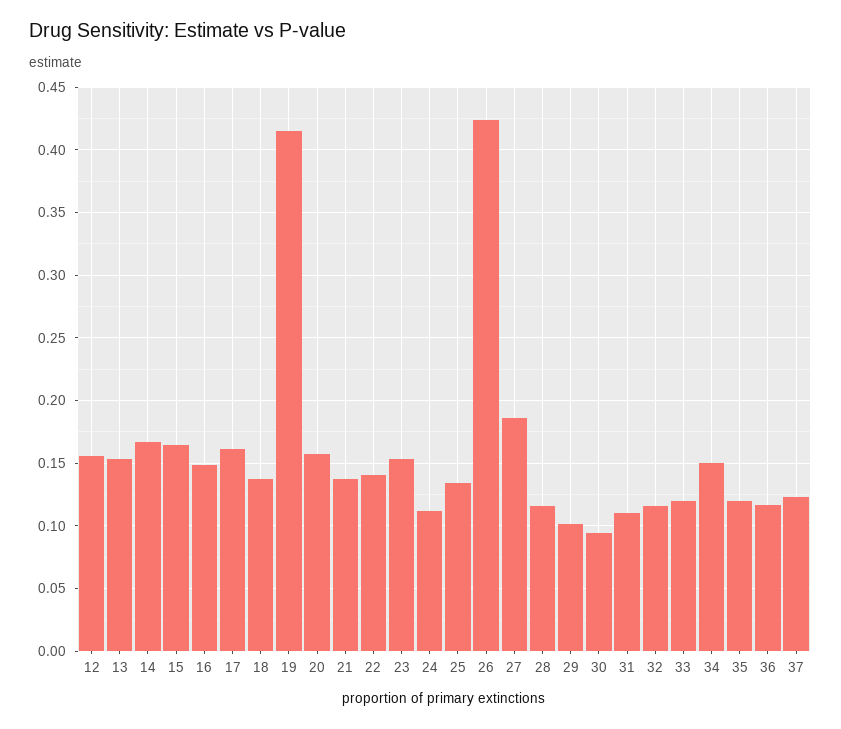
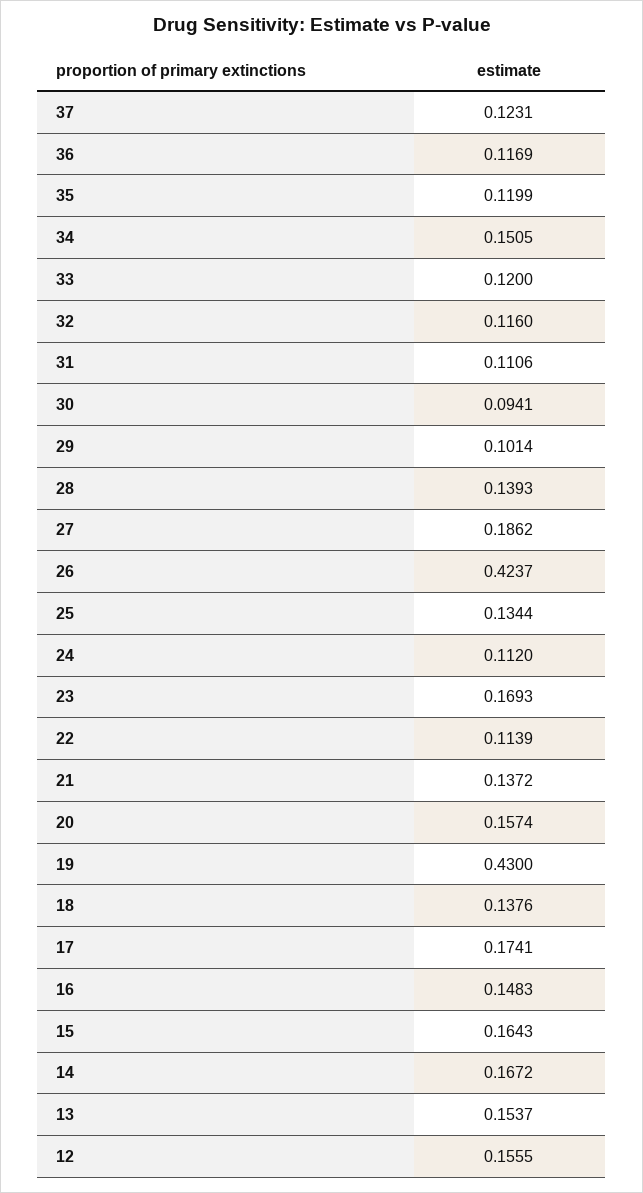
17: 0.16 -> 0.1741
19: 0.415 -> 0.43
22: 0.14 -> 0.1139
23: 0.155 -> 0.1693
28: 0.115 -> 0.1393

